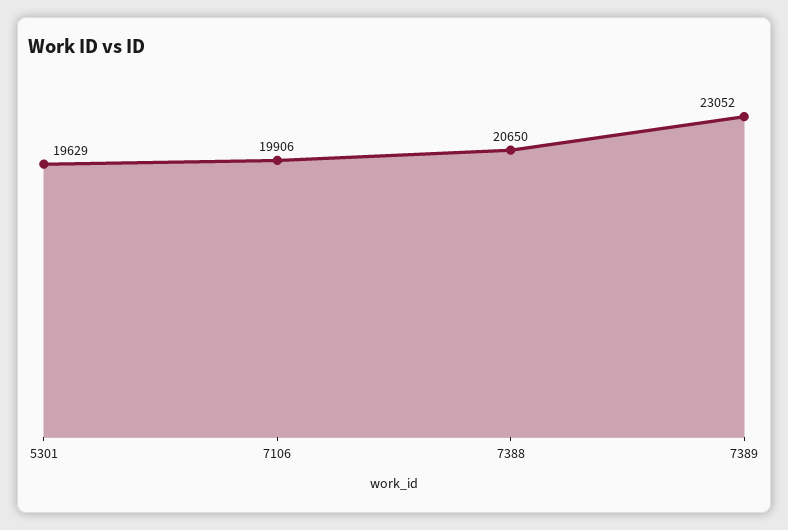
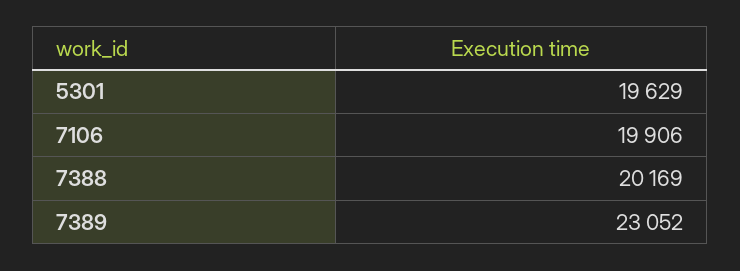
7388: 20650 -> 20169

